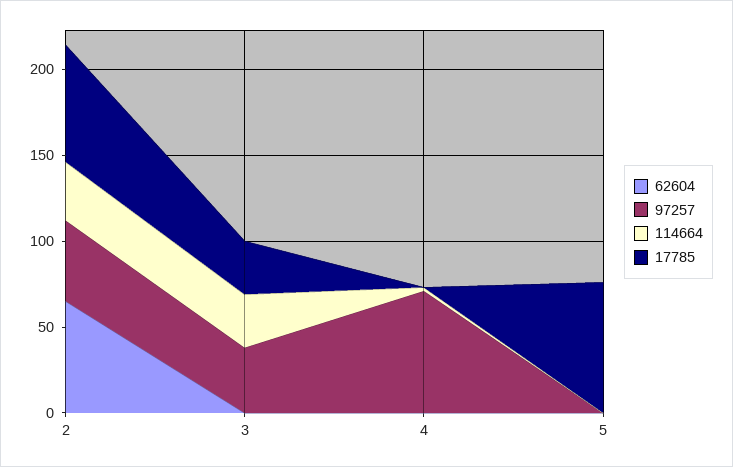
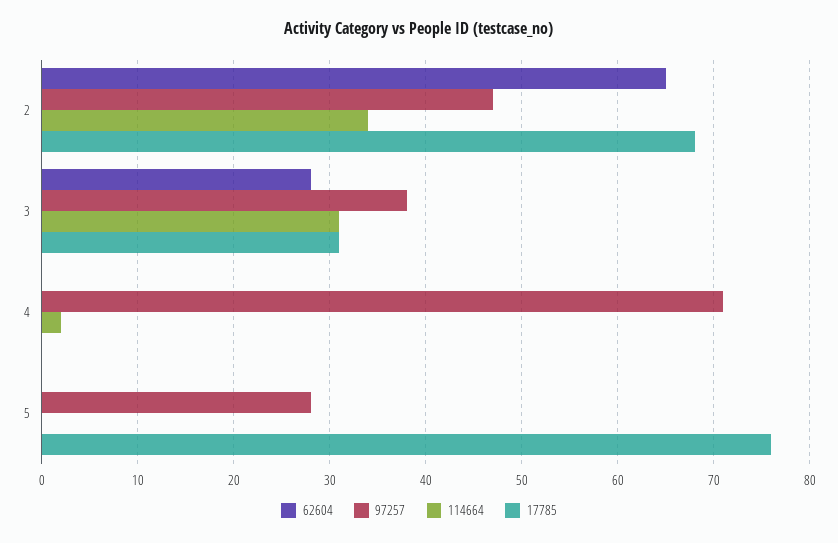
62604, 3: 0 -> 28
97257, 5: 0 -> 28

